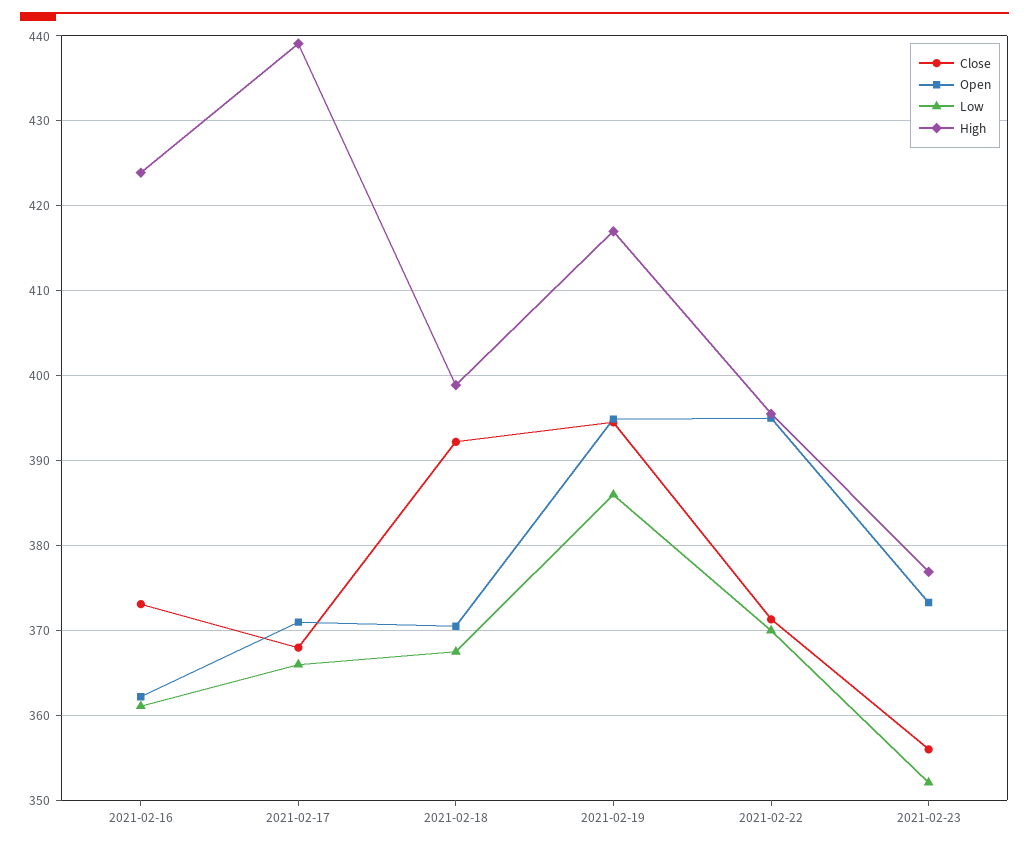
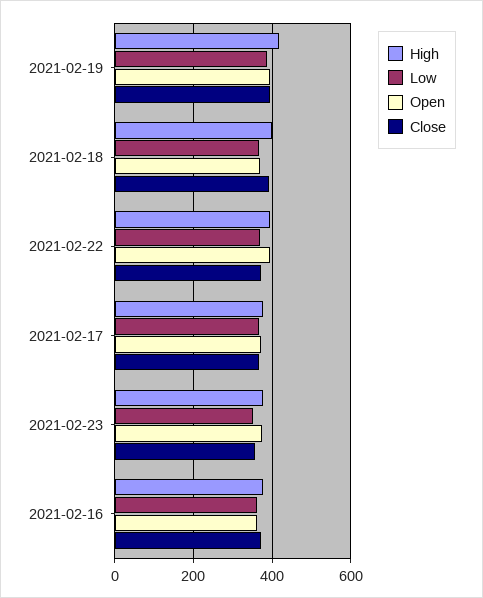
High, 2021-02-16: 424 -> 380
High, 2021-02-17: 439 -> 380

